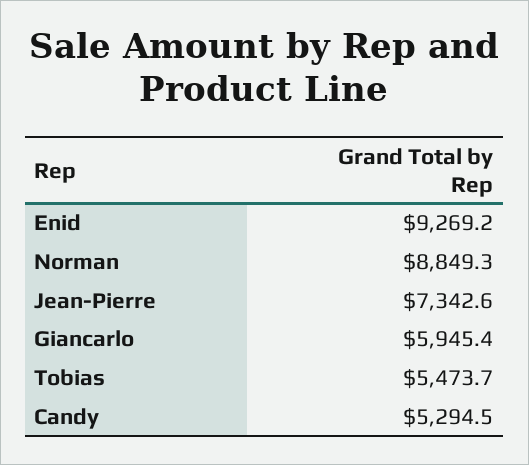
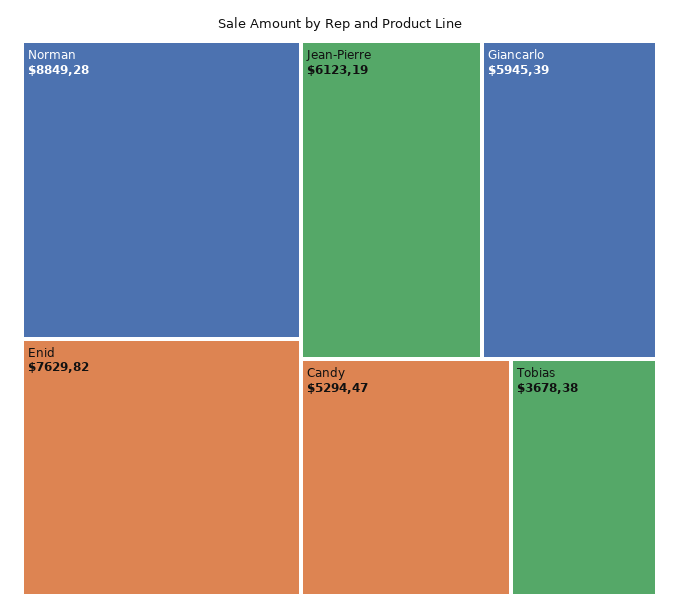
Enid: 9269.2 -> 7629.82
Jean-Pierre: 7342.6 -> 6123.19
Tobias: 5473.7 -> 3678.38

